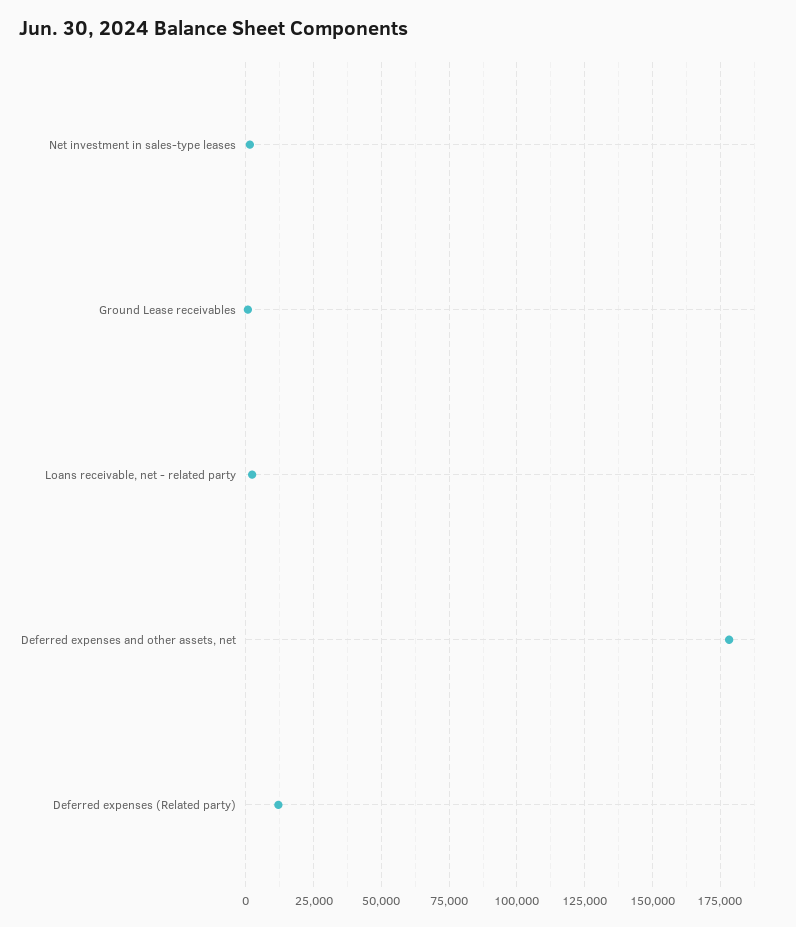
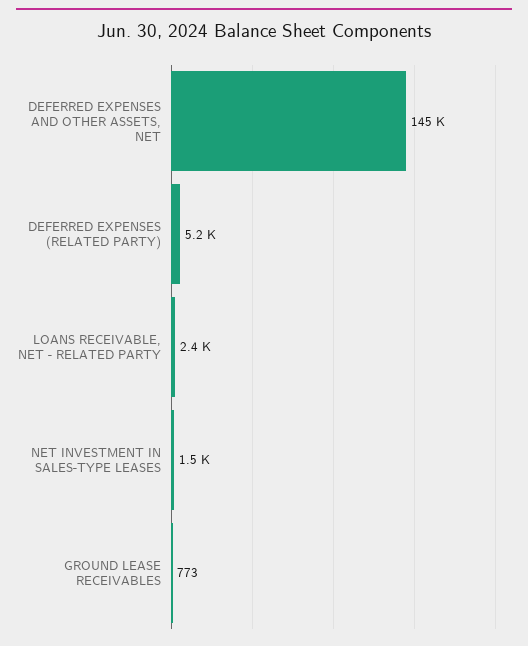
Deferred expenses and other assets, net: 177500 -> 145000
Deferred expenses (Related party): 12500 -> 5200

